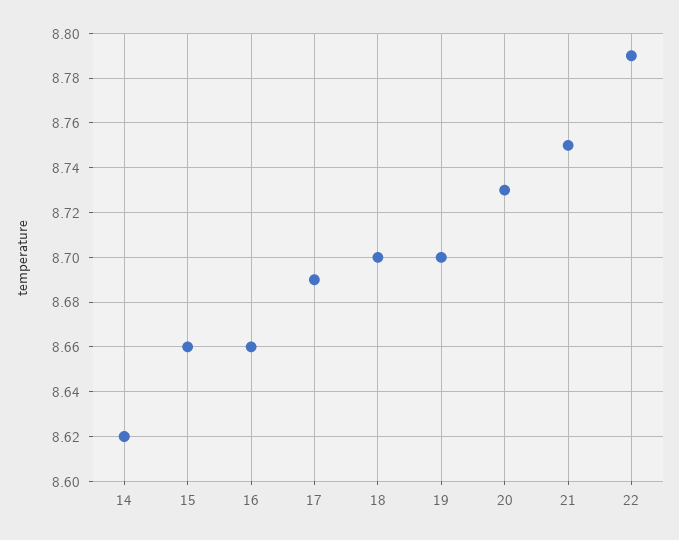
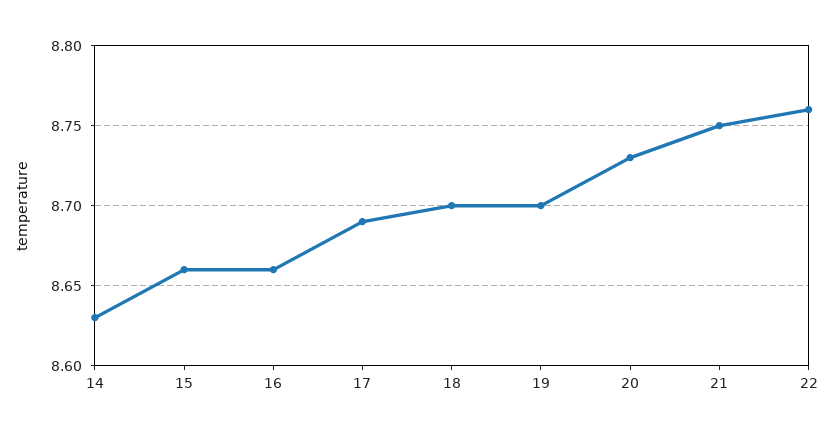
14: 8.62 -> 8.63
22: 8.79 -> 8.76

